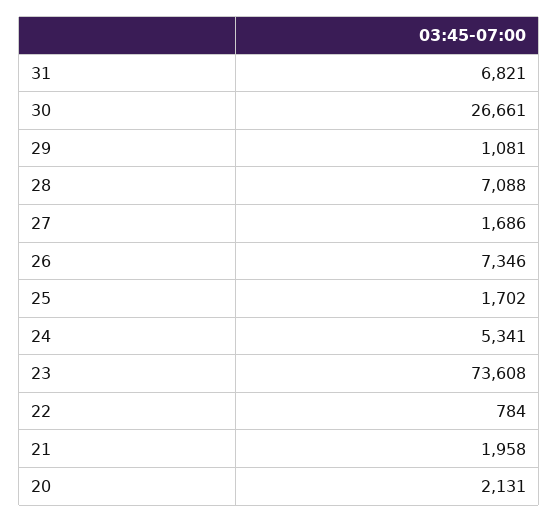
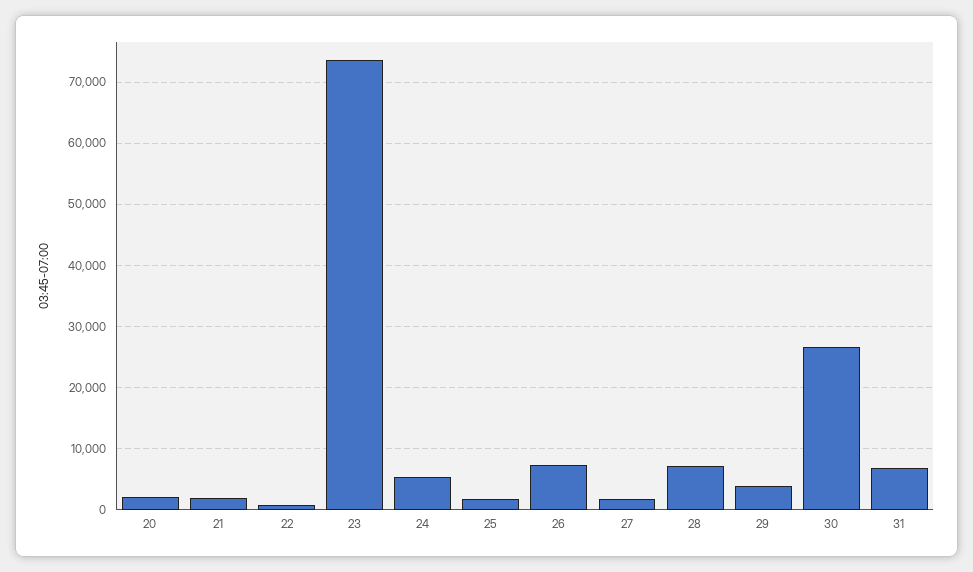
29: 1081 -> 4000

